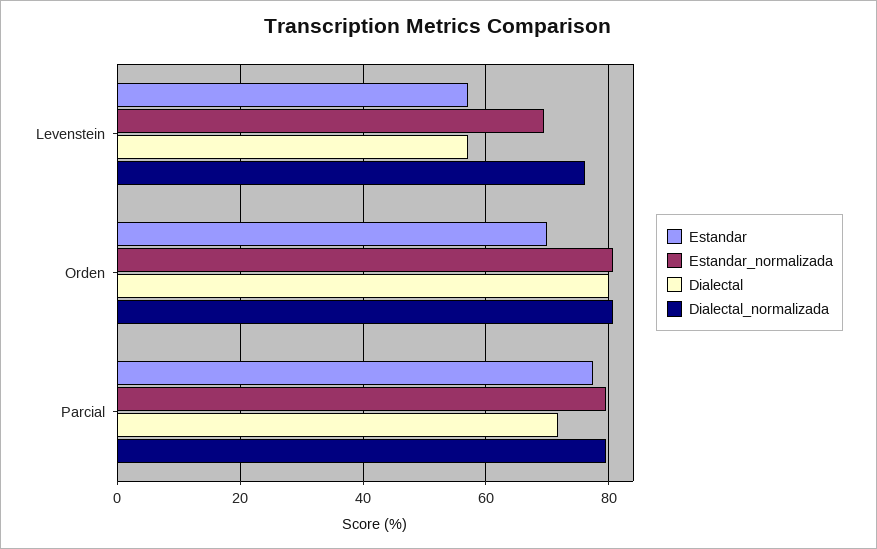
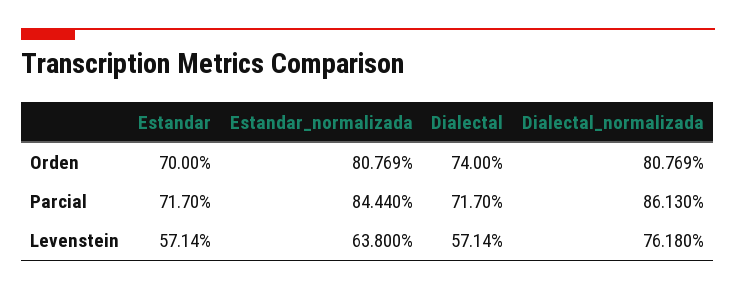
Estandar_normalizada, Levenstein: 70 -> 63.8
Dialectal, Orden: 80 -> 74
Estandar, Parcial: 78 -> 71.7
Estandar_normalizada, Parcial: 80 -> 84.44
Dialectal_normalizada, Parcial: 80 -> 86.13

